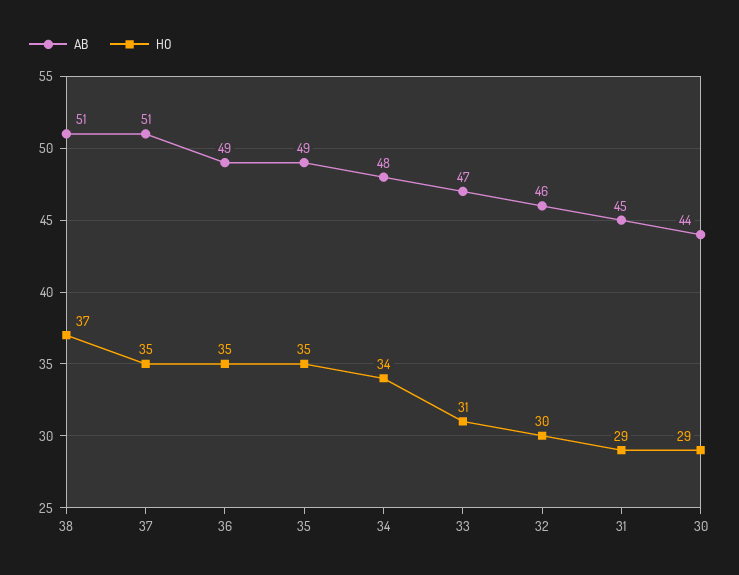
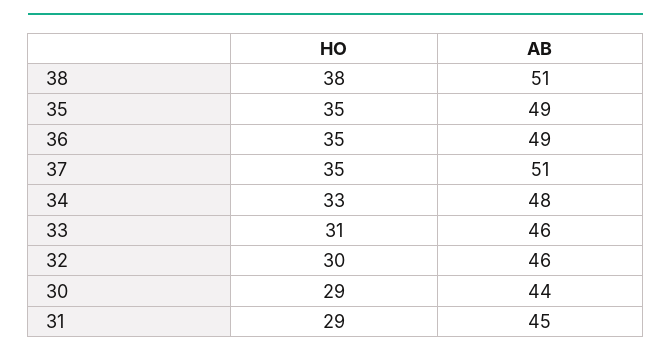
HO, 38: 37 -> 38
HO, 34: 34 -> 33
AB, 33: 47 -> 46

